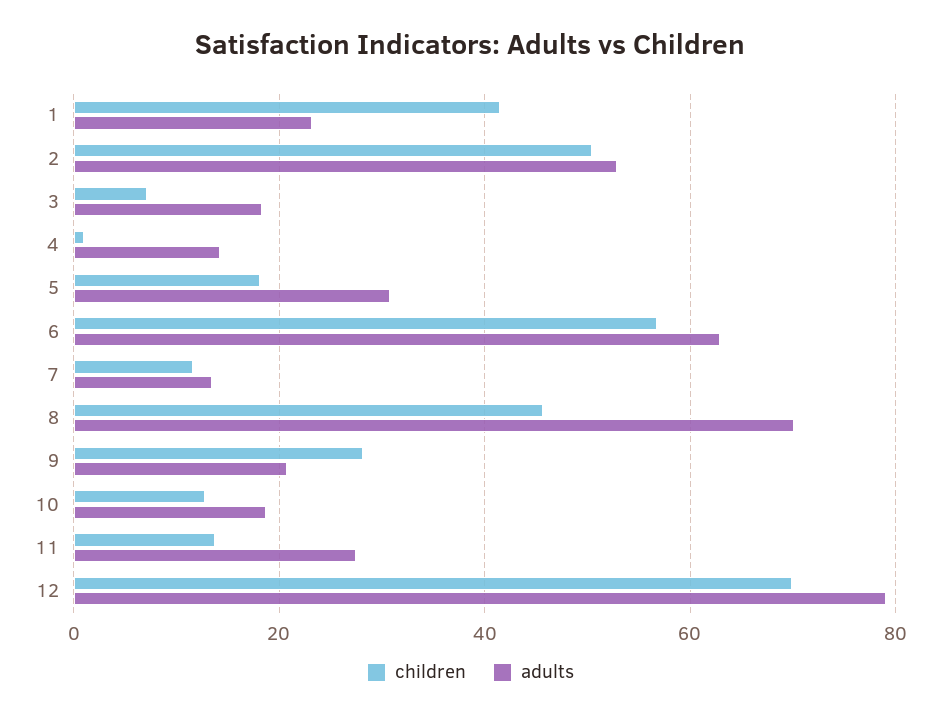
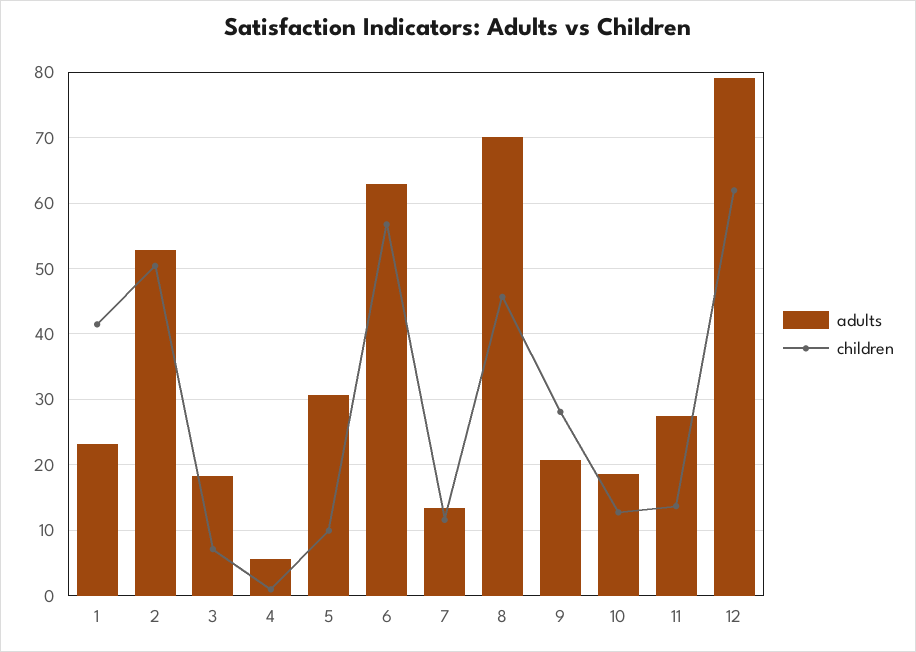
adults, 4: 14 -> 6
children, 5: 18 -> 10
children, 12: 70 -> 62

